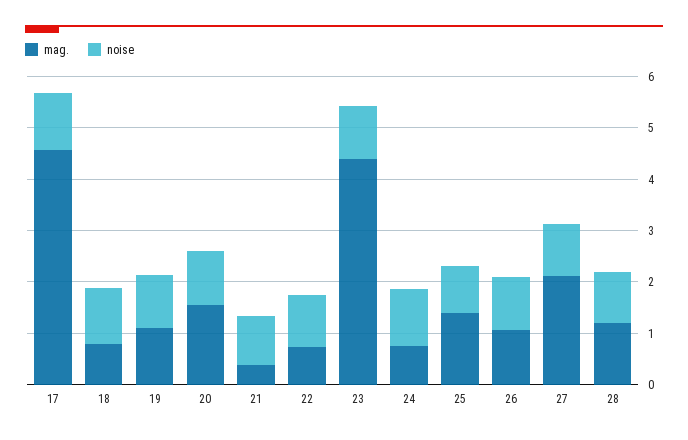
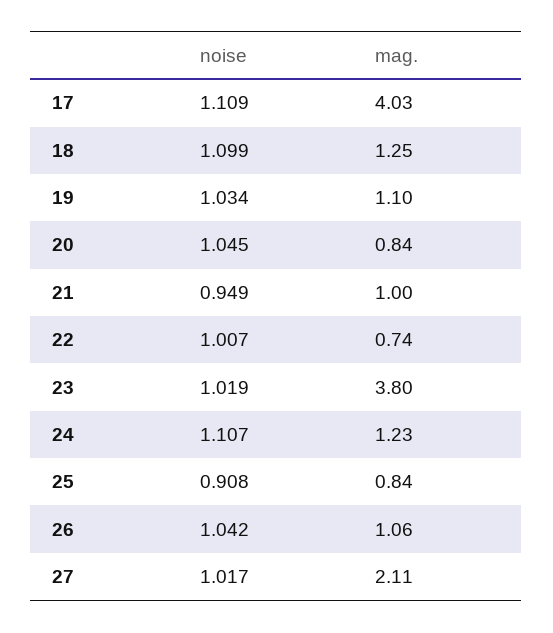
mag., 17: 4.6 -> 4.03
mag., 18: 0.8 -> 1.25
mag., 20: 1.6 -> 0.84
mag., 21: 0.4 -> 1
mag., 23: 4.4 -> 3.8
mag., 24: 0.8 -> 1.23
mag., 25: 1.4 -> 0.84
mag., 28: 1.2 -> none
noise, 28: 1 -> none

